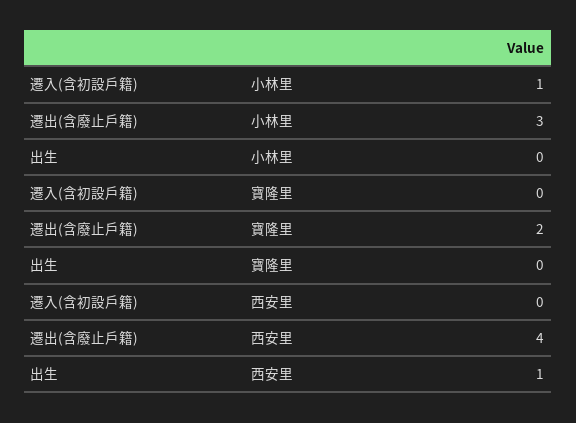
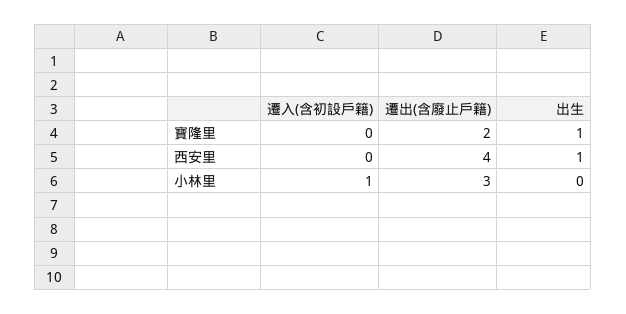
出生, 寶隆里: 0 -> 1

